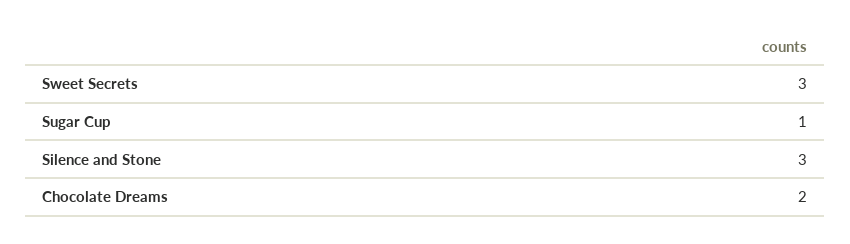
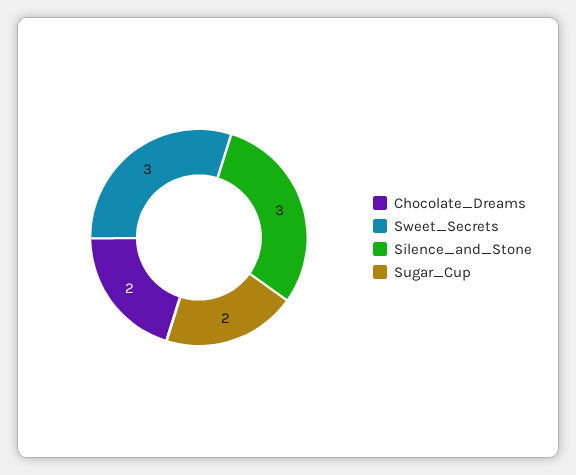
Sugar Cup: 1 -> 2

